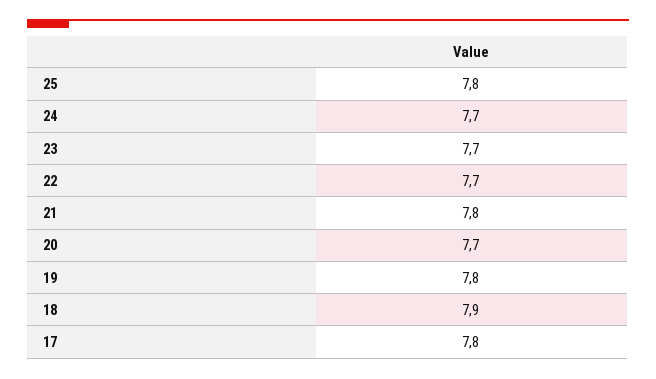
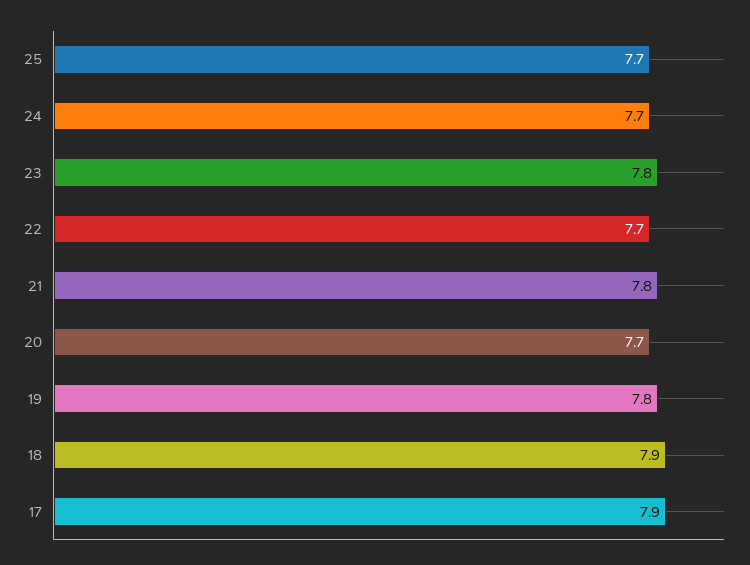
25: 7.8 -> 7.7
23: 7.7 -> 7.8
17: 7.8 -> 7.9

